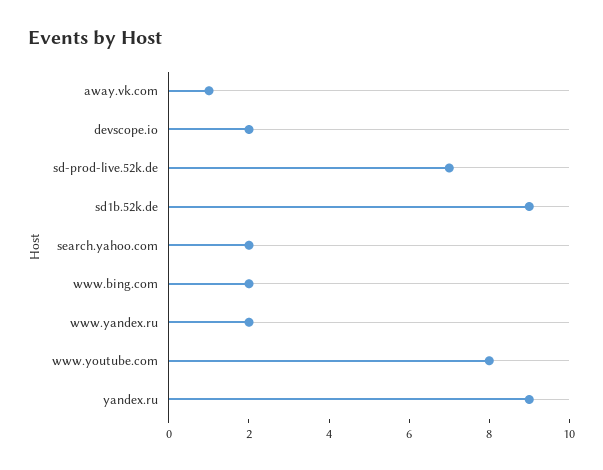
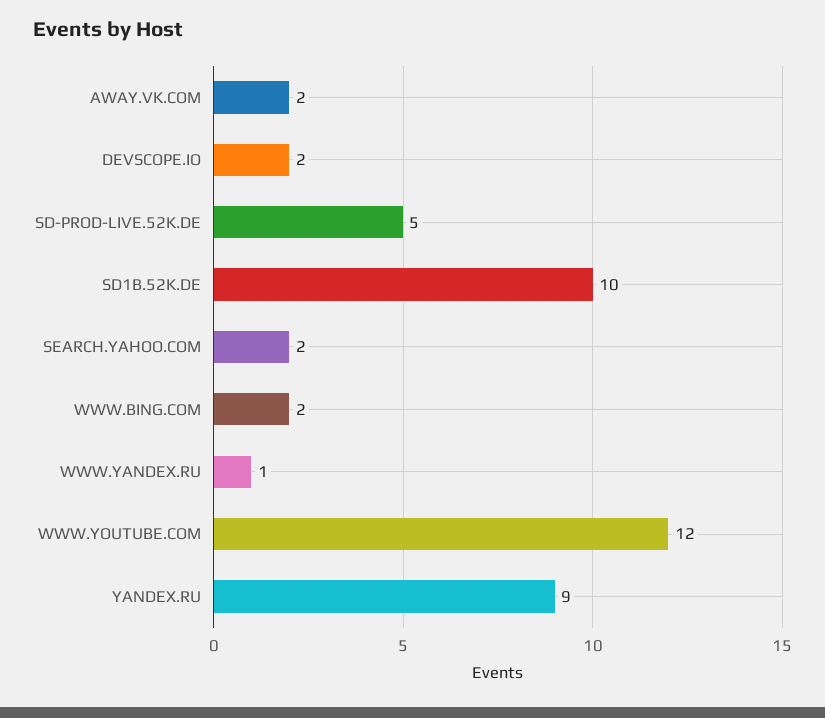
away.vk.com: 1 -> 2
sd-prod-live.52k.de: 7 -> 5
sd1b.52k.de: 9 -> 10
www.yandex.ru: 2 -> 1
www.youtube.com: 8 -> 12

